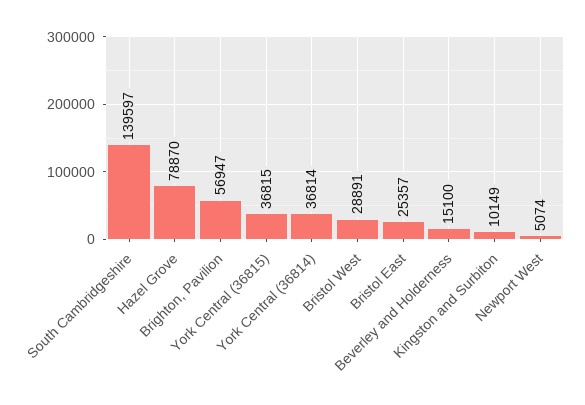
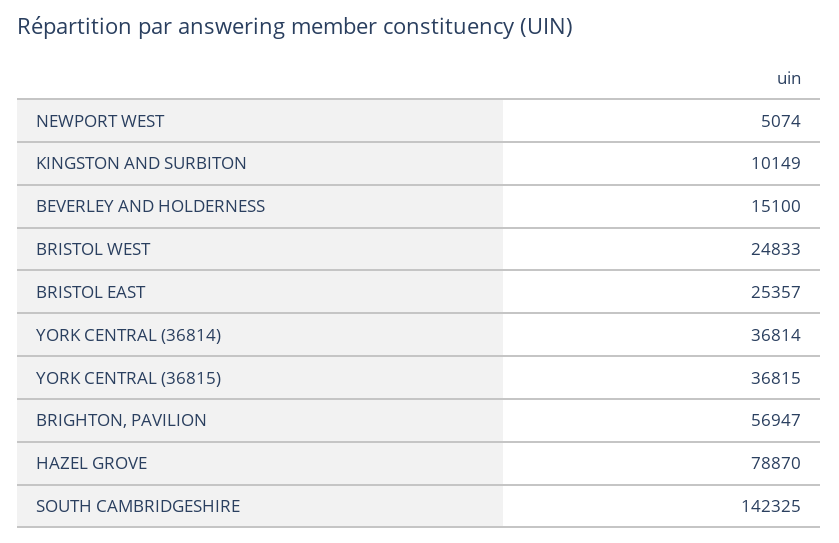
South Cambridgeshire: 139597 -> 142325
Bristol West: 28891 -> 24833

